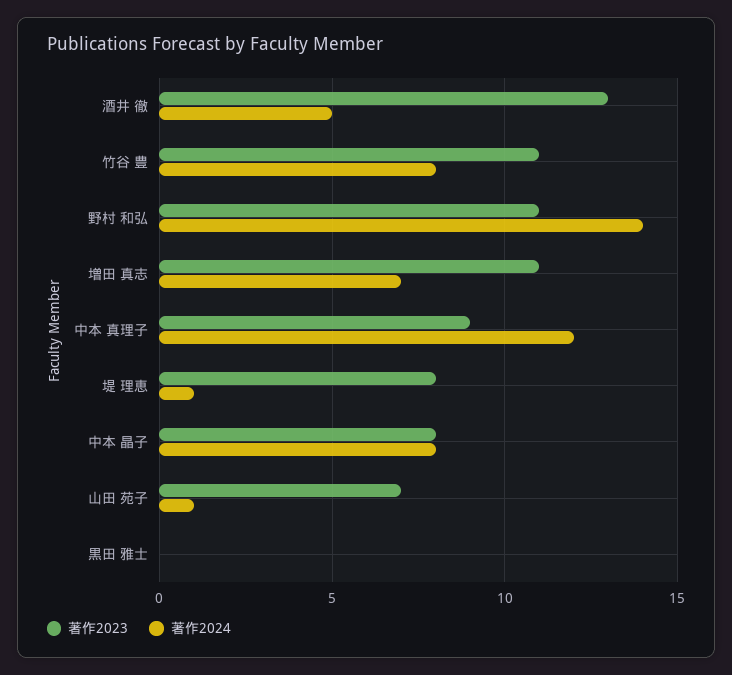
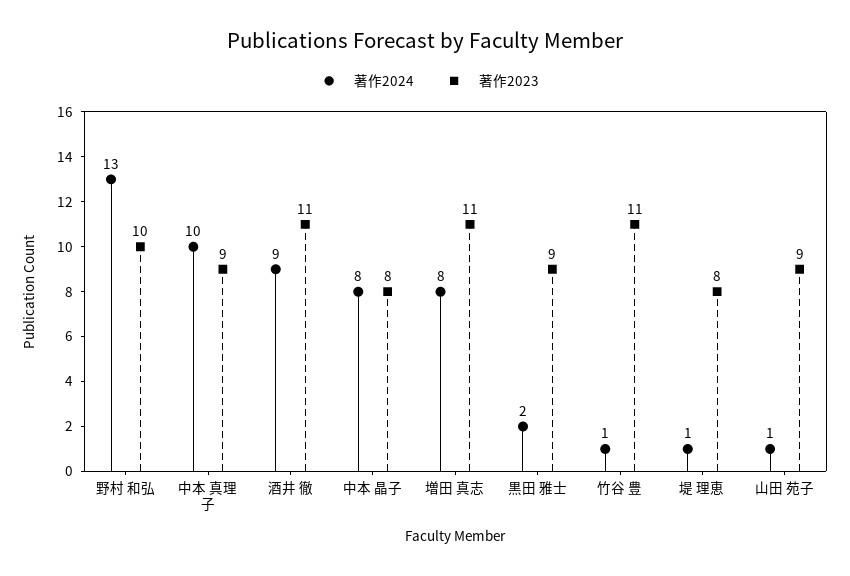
著作2023, 酒井 徹: 13 -> 11
著作2024, 酒井 徹: 5 -> 9
著作2024, 竹谷 豊: 8 -> 1
著作2023, 野村 和弘: 11 -> 10
著作2024, 野村 和弘: 14 -> 13
著作2024, 増田 真志: 7 -> 8
著作2024, 中本 真理子: 12 -> 10
著作2023, 山田 苑子: 7 -> 9
著作2023, 黒田 雅士: 0 -> 9
著作2024, 黒田 雅士: 0 -> 2

